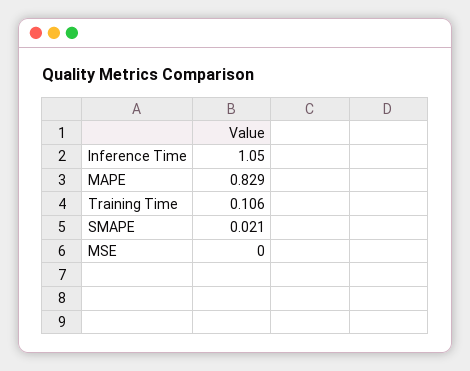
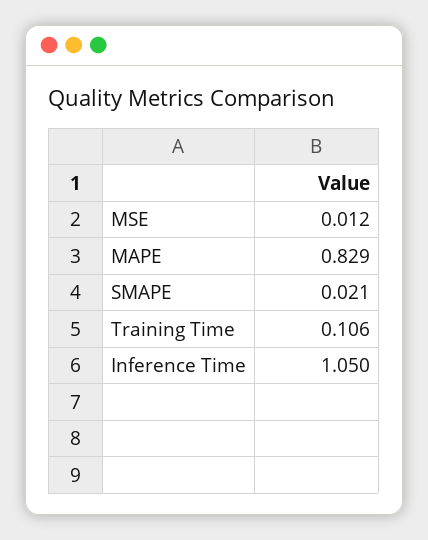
MSE: 0 -> 0.012

